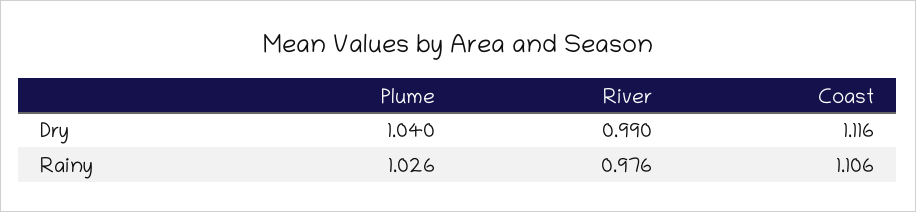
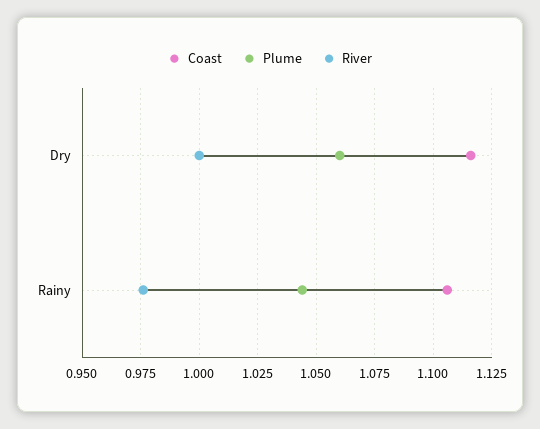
Plume, Dry: 1.04 -> 1.06
River, Dry: 0.99 -> 1
Plume, Rainy: 1.026 -> 1.045

